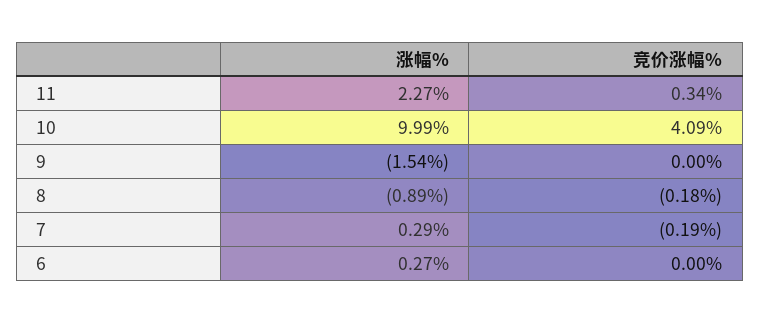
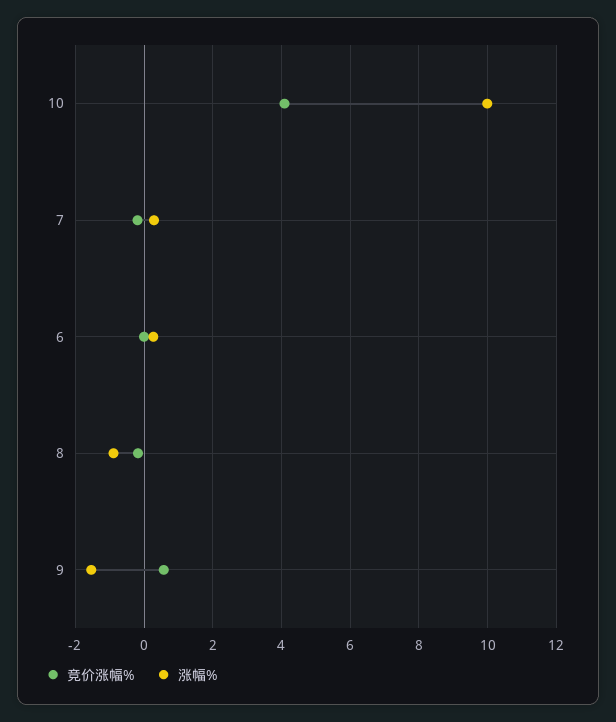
涨幅%, 11: 2.27 -> none
竞价涨幅%, 11: 0.34 -> none
竞价涨幅%, 9: 0 -> 0.6

